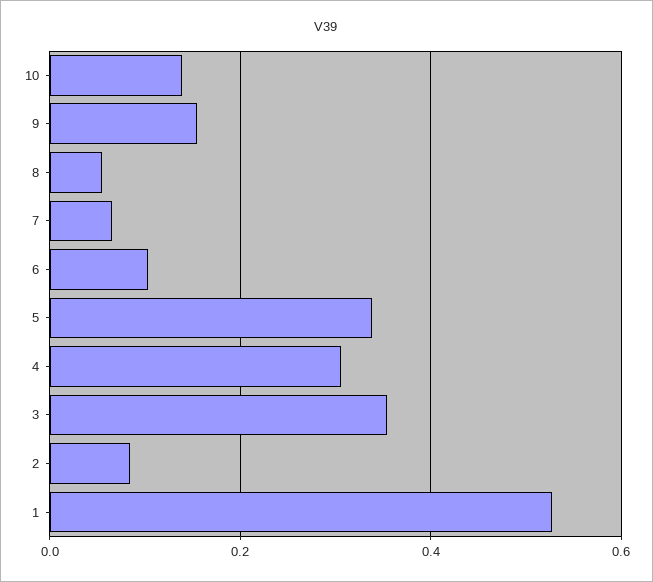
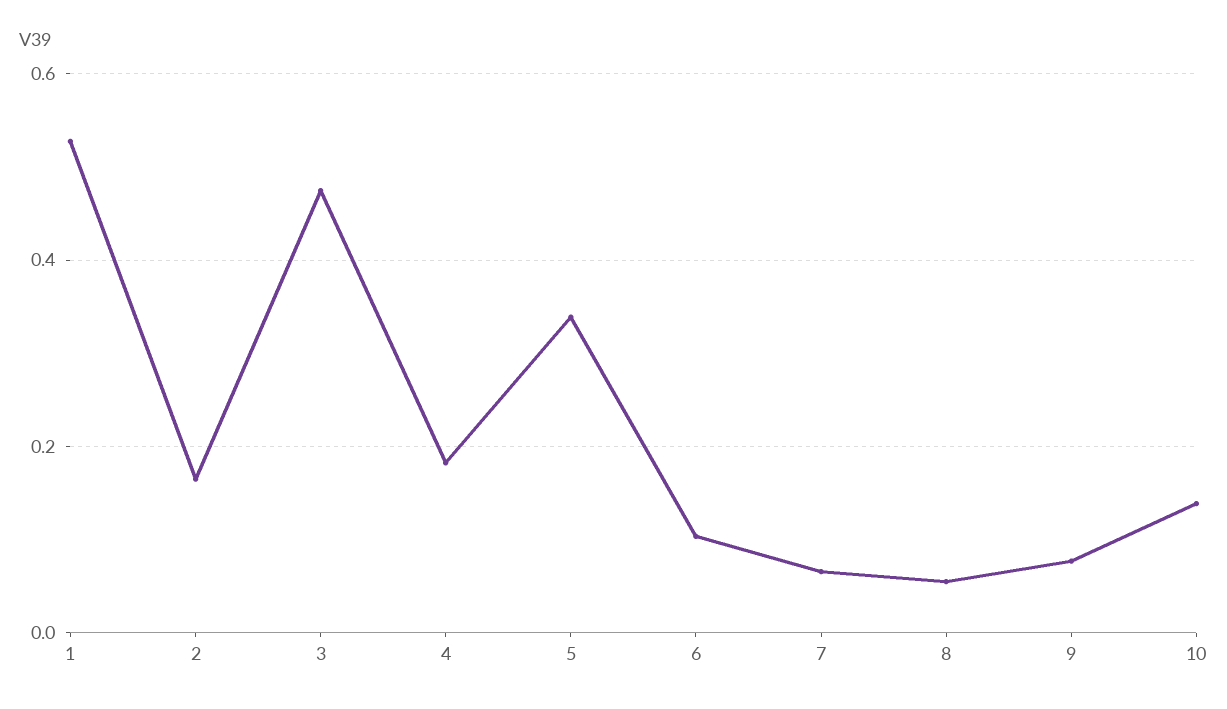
9: 0.16 -> 0.08
4: 0.3 -> 0.18
3: 0.36 -> 0.48
2: 0.08 -> 0.16

